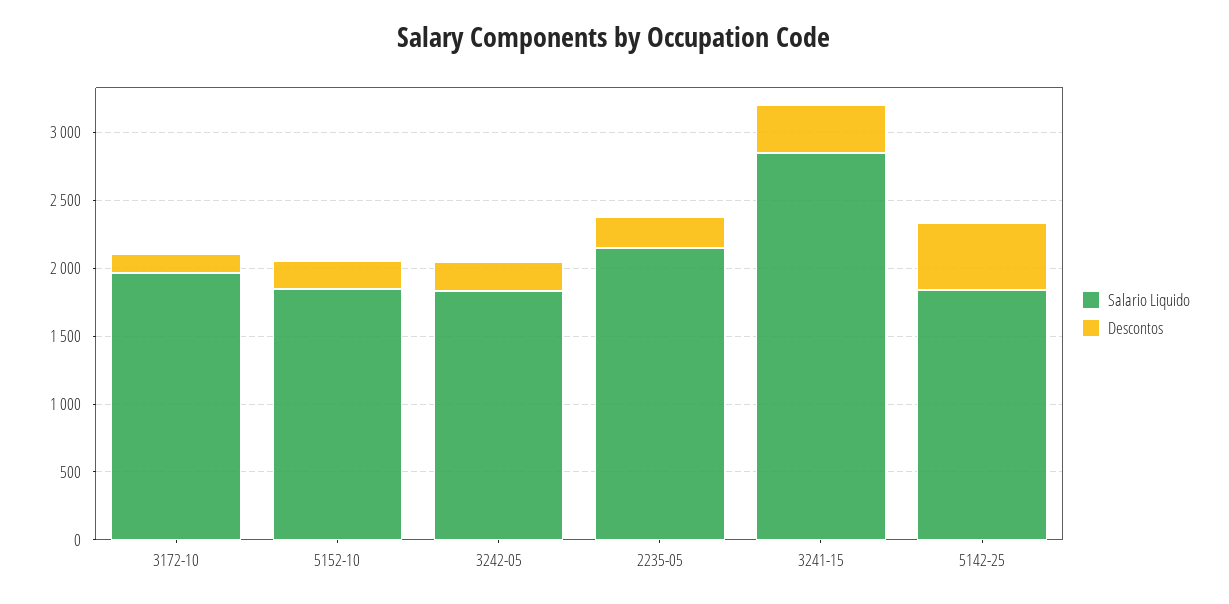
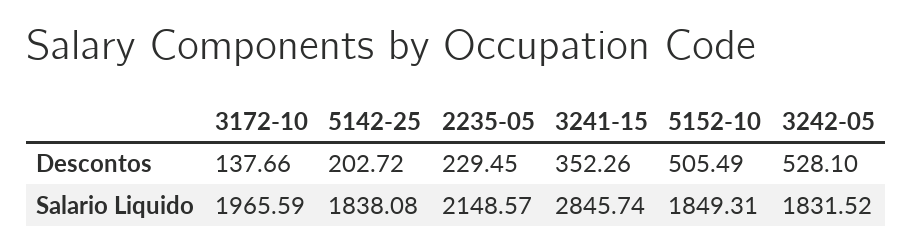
Descontos, 5152-10: 200 -> 505.49
Descontos, 3242-05: 200 -> 528.1
Descontos, 5142-25: 500 -> 202.72

